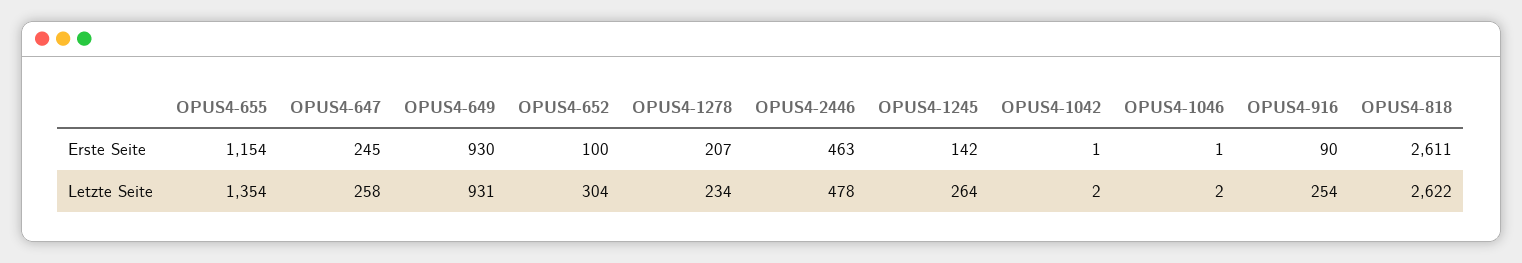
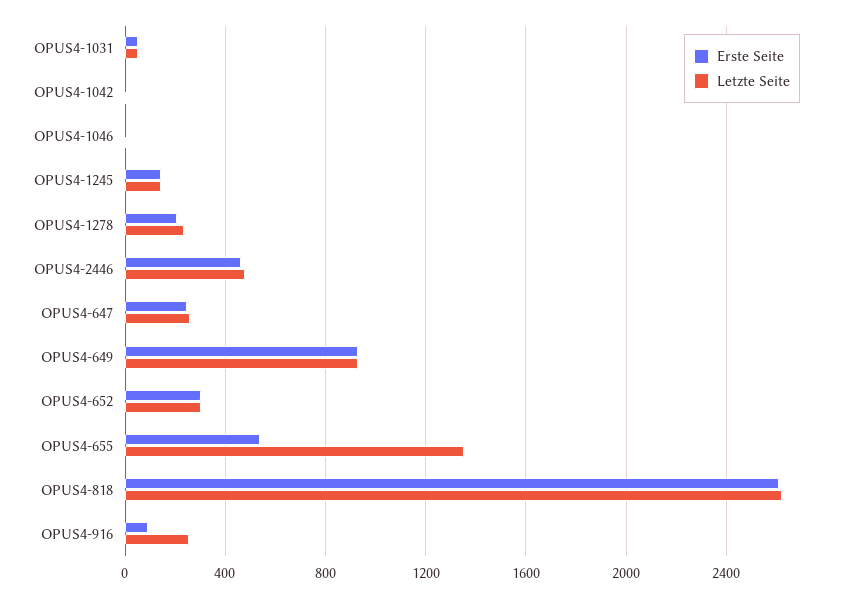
Erste Seite, OPUS4-655: 1154 -> 550
Erste Seite, OPUS4-652: 100 -> 300
Letzte Seite, OPUS4-1245: 264 -> 150
Erste Seite, OPUS4-1031: none -> 50
Letzte Seite, OPUS4-1031: none -> 50

